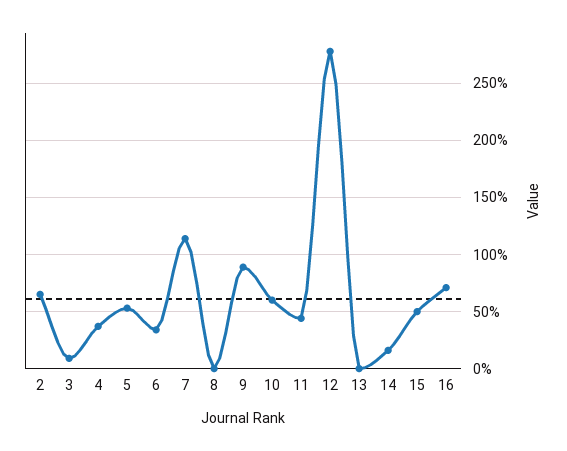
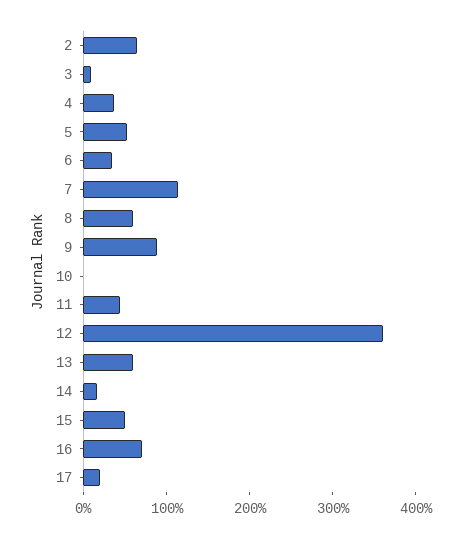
8: 0 -> 60
10: 60 -> 0
12: 280 -> 360
13: 0 -> 60
17: none -> 20

